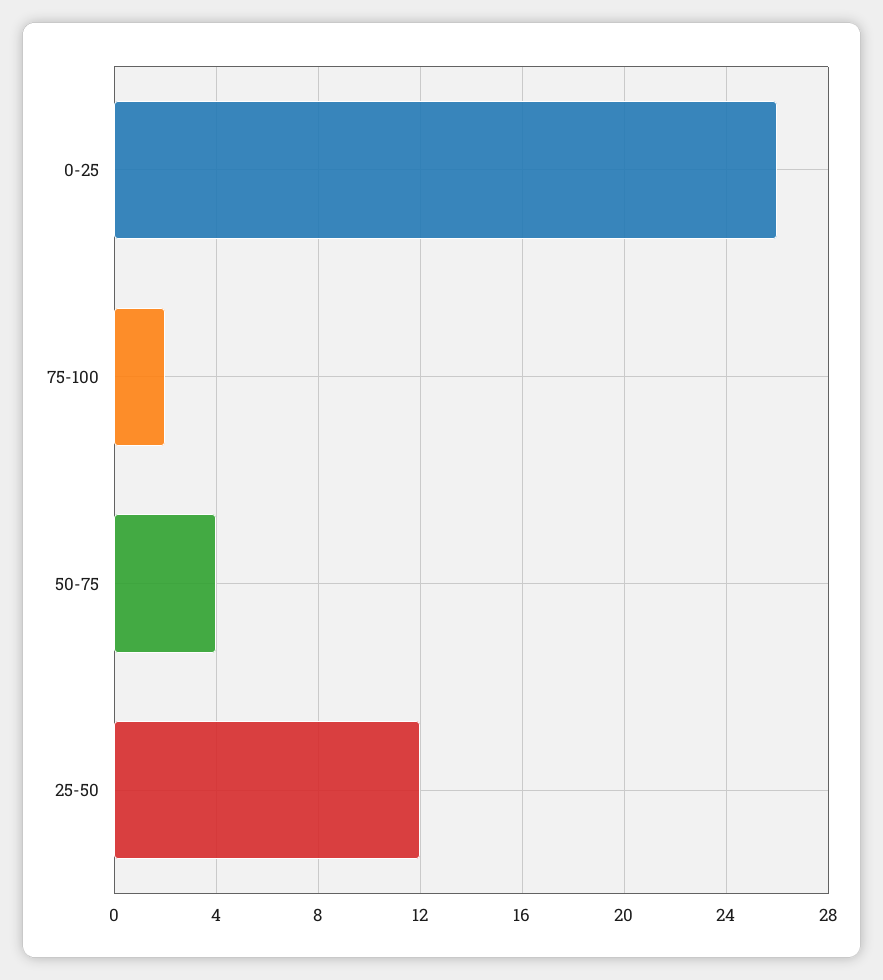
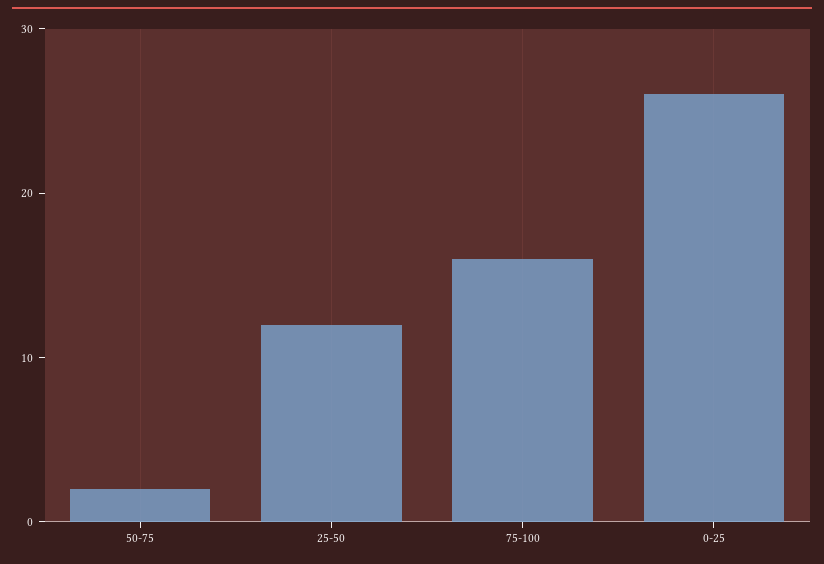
75-100: 2 -> 16
50-75: 4 -> 2

